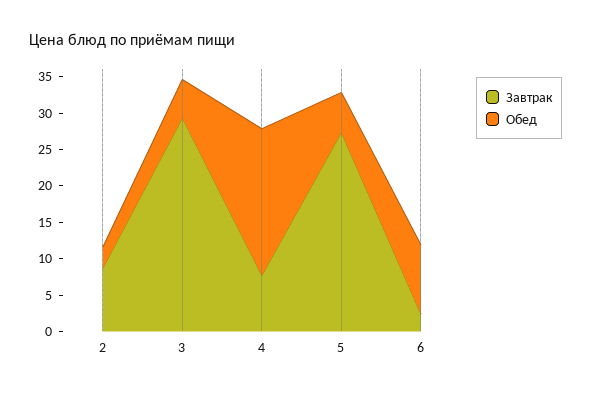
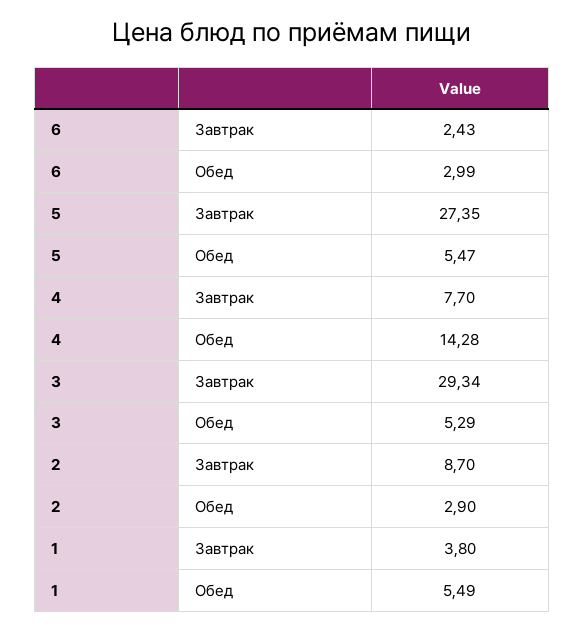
Обед, 4: 20 -> 14.28
Обед, 6: 10 -> 2.99
Завтрак, 1: none -> 3.8
Обед, 1: none -> 5.49

